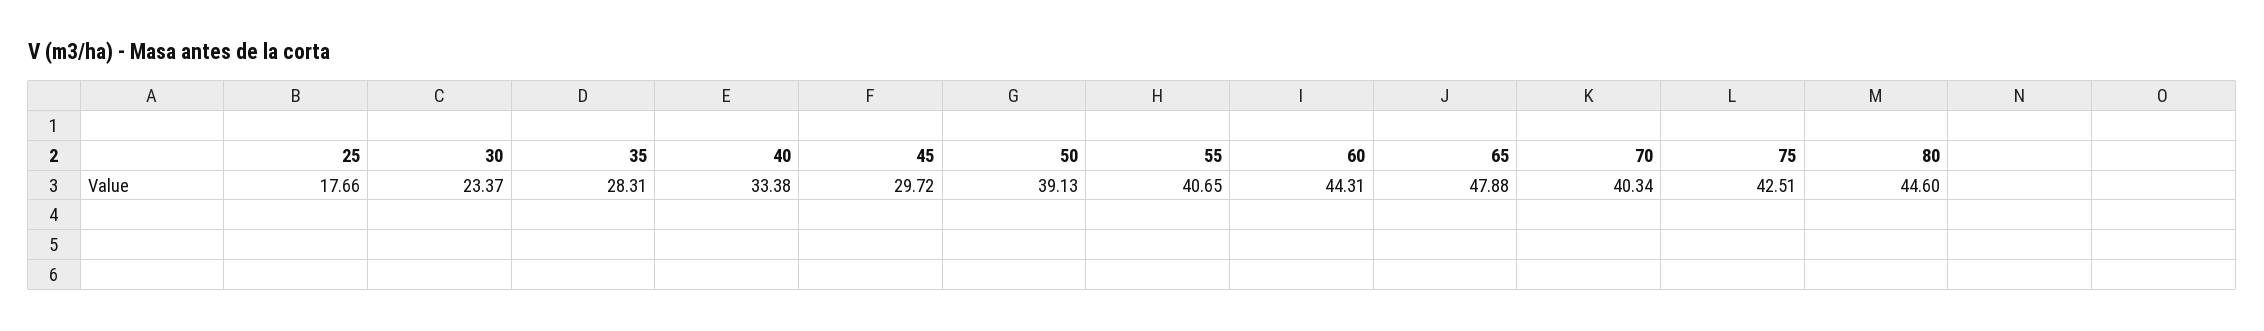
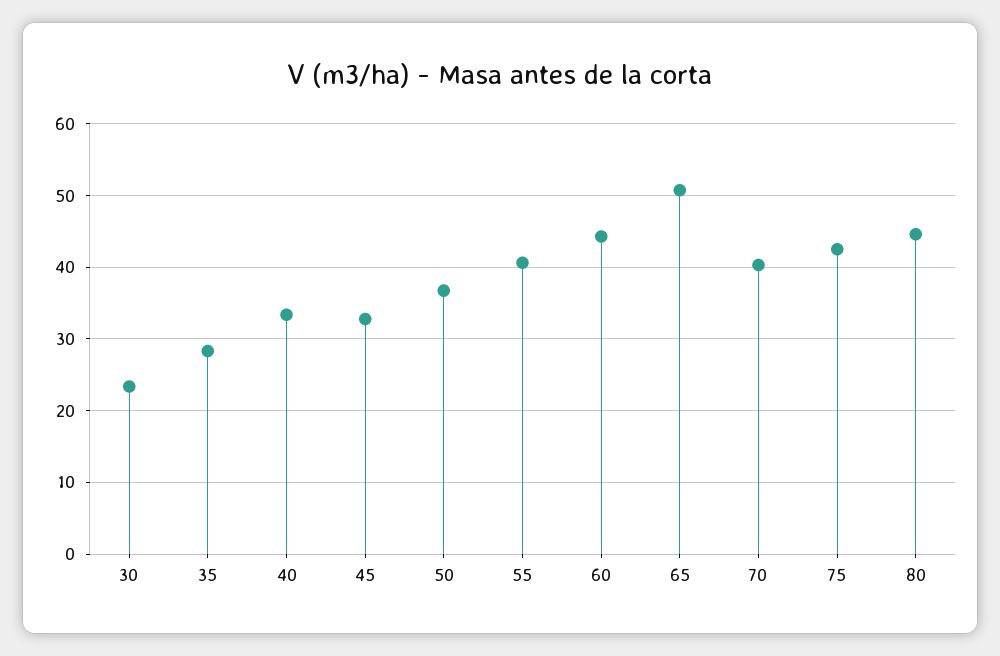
25: 17.66 -> none
45: 29.72 -> 33
50: 39.13 -> 37
65: 47.88 -> 51

